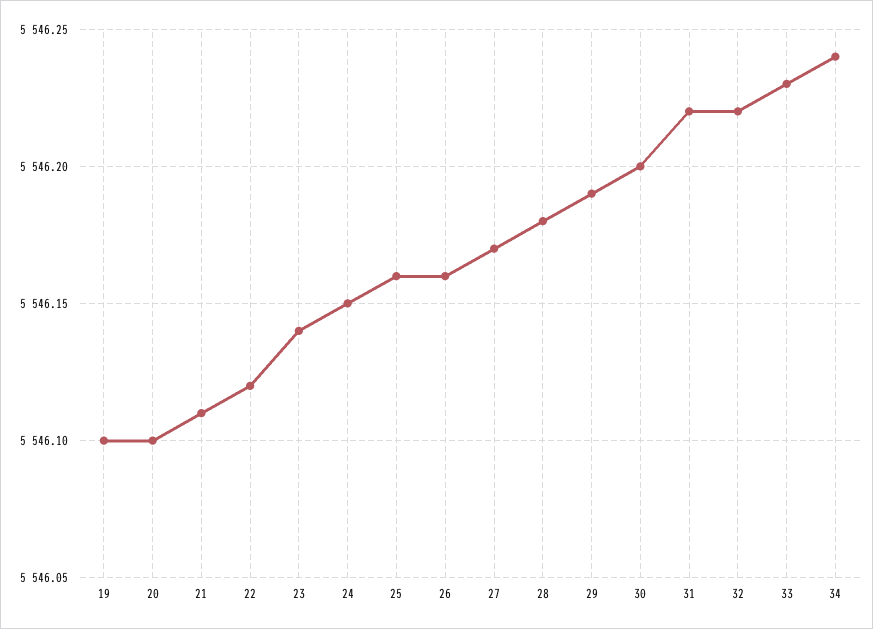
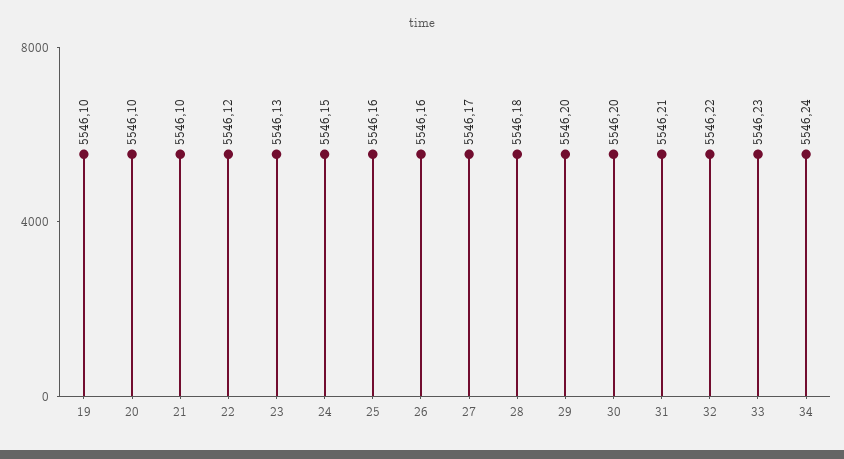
21: 5546.11 -> 5546.1
23: 5546.14 -> 5546.13
29: 5546.19 -> 5546.2
31: 5546.22 -> 5546.21

